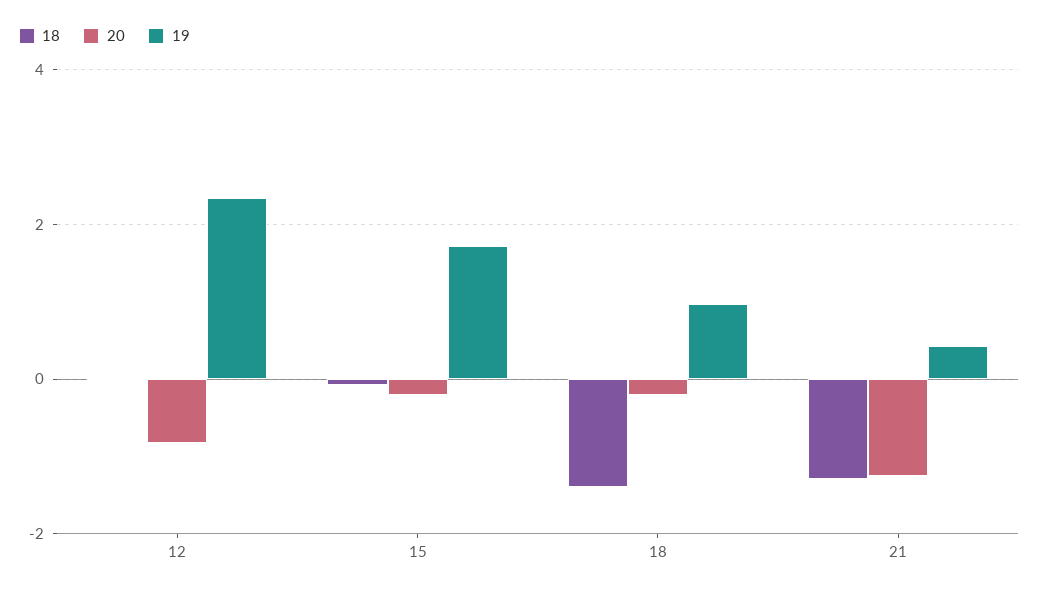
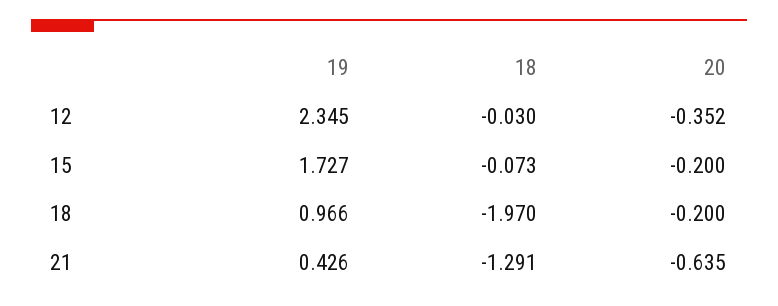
20, 12: -0.8 -> -0.352
18, 18: -1.4 -> -1.97
20, 21: -1.2 -> -0.635

